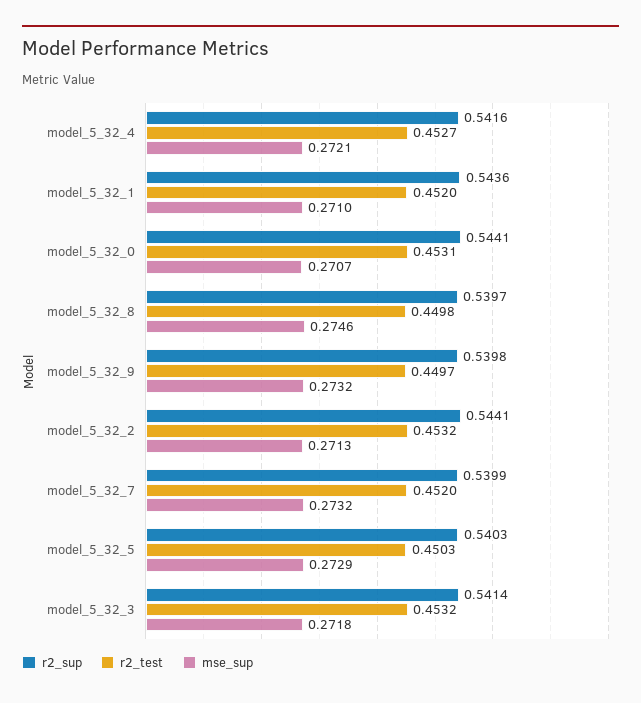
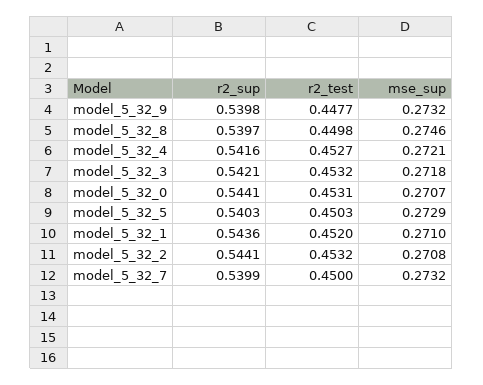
r2_test, model_5_32_9: 0.4497 -> 0.4477
mse_sup, model_5_32_2: 0.2713 -> 0.2708
r2_test, model_5_32_7: 0.452 -> 0.45
r2_sup, model_5_32_3: 0.5414 -> 0.5421

